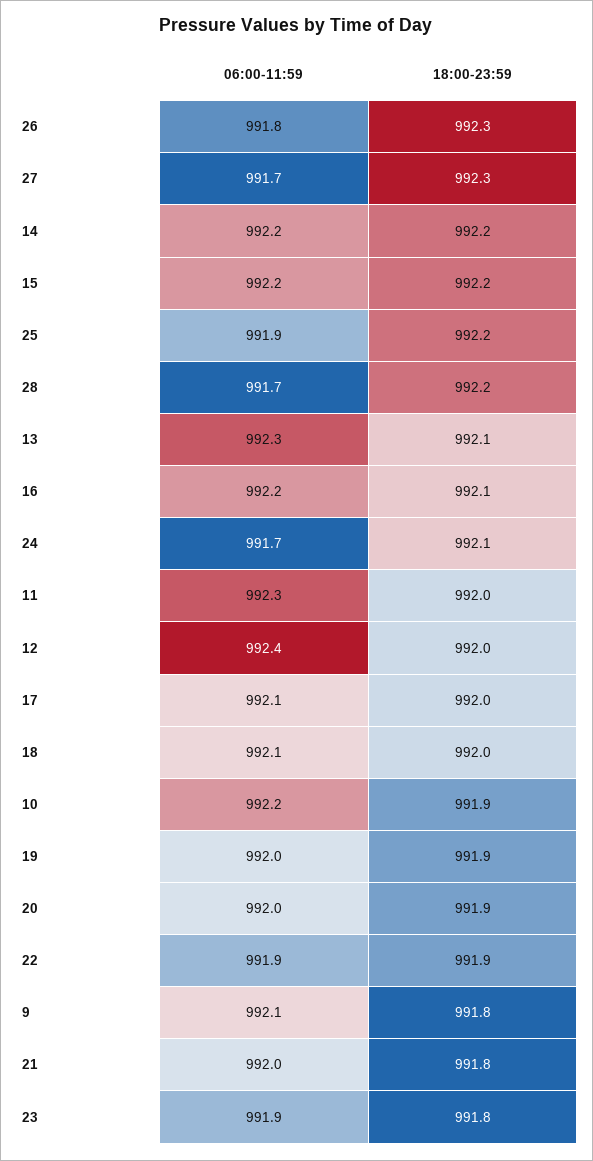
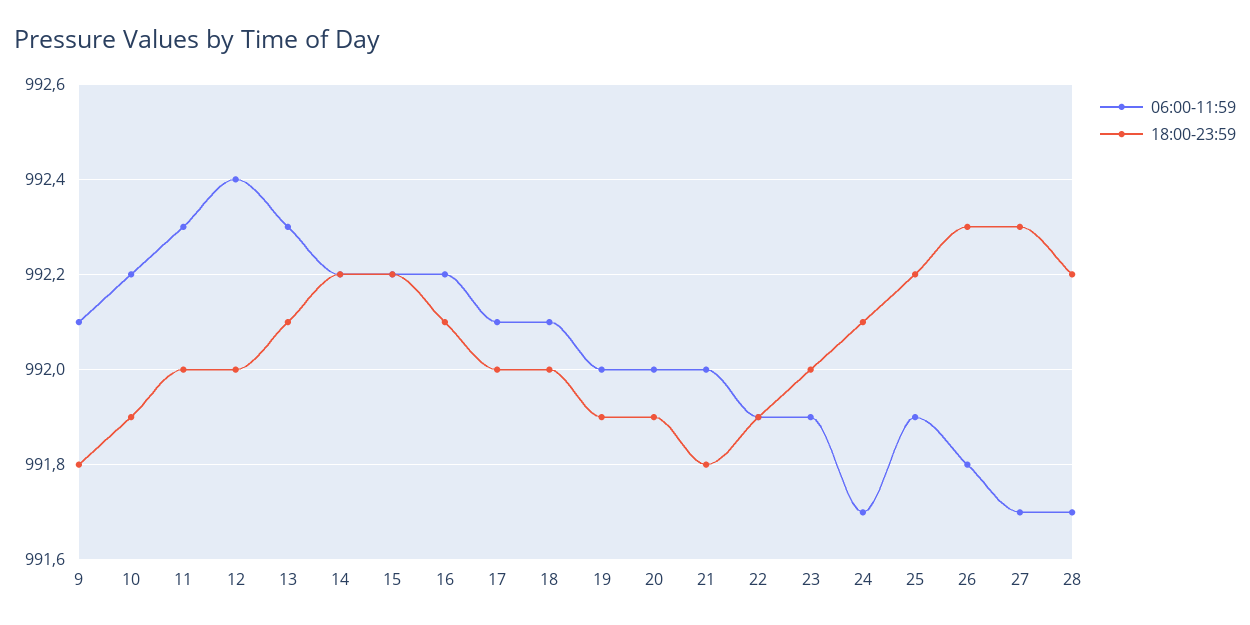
18:00-23:59, 23: 991.8 -> 992

